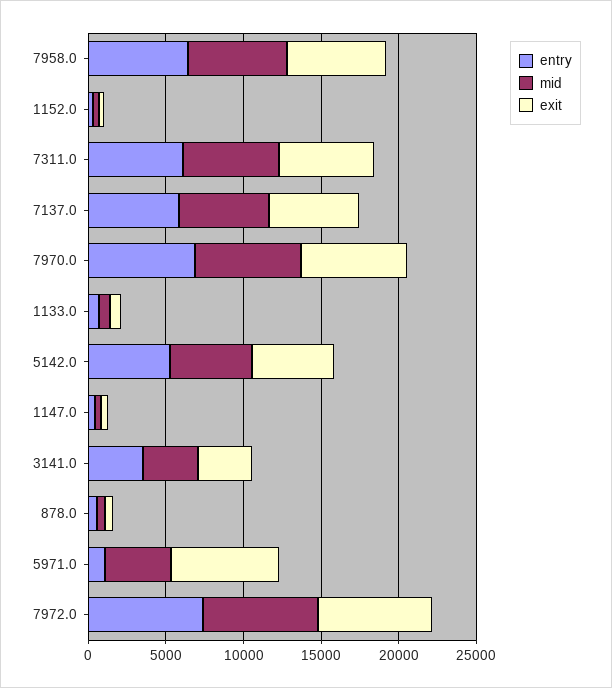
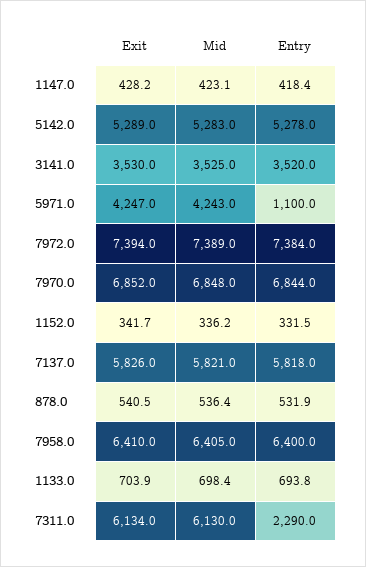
entry, 7311.0: 6000 -> 2290
exit, 5971.0: 7000 -> 4247

